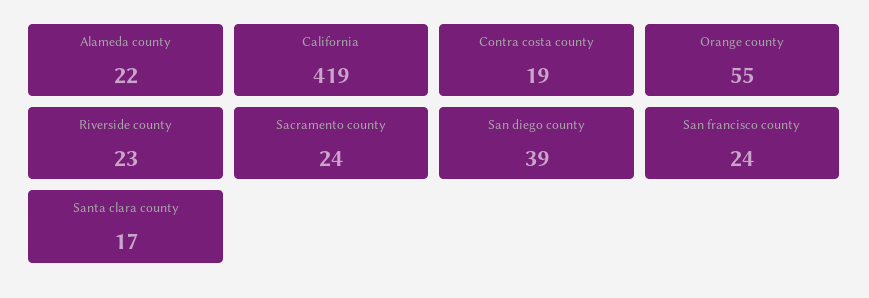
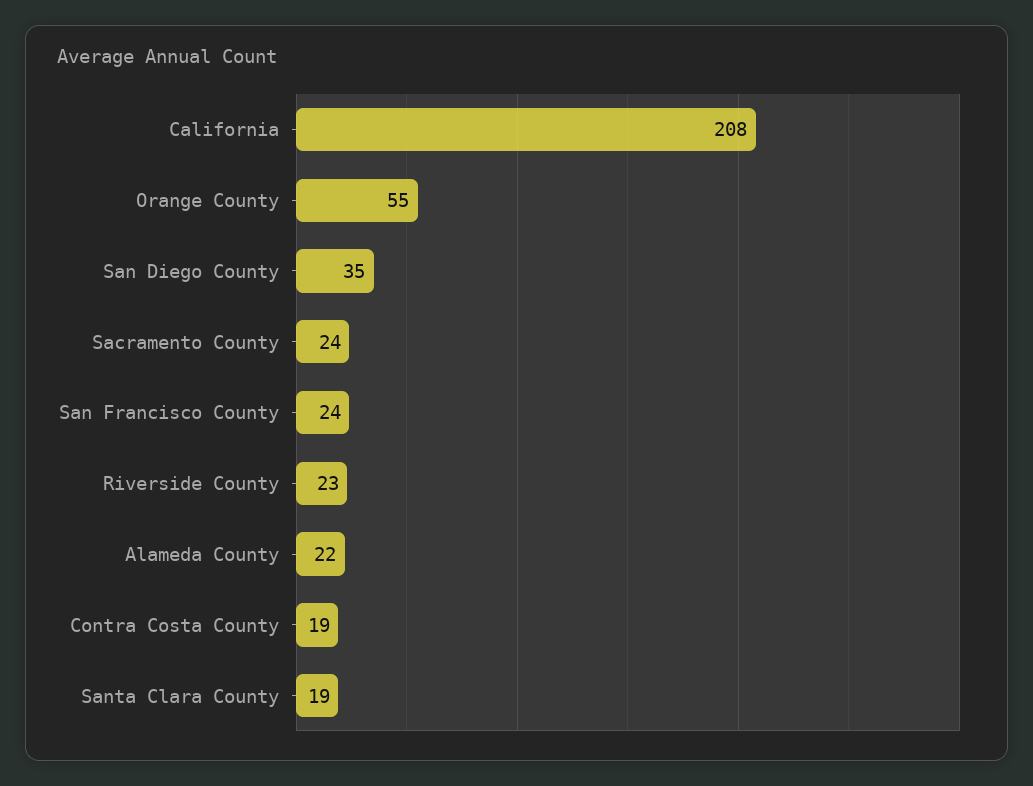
California: 419 -> 208
San diego county: 39 -> 35
Santa clara county: 17 -> 19

